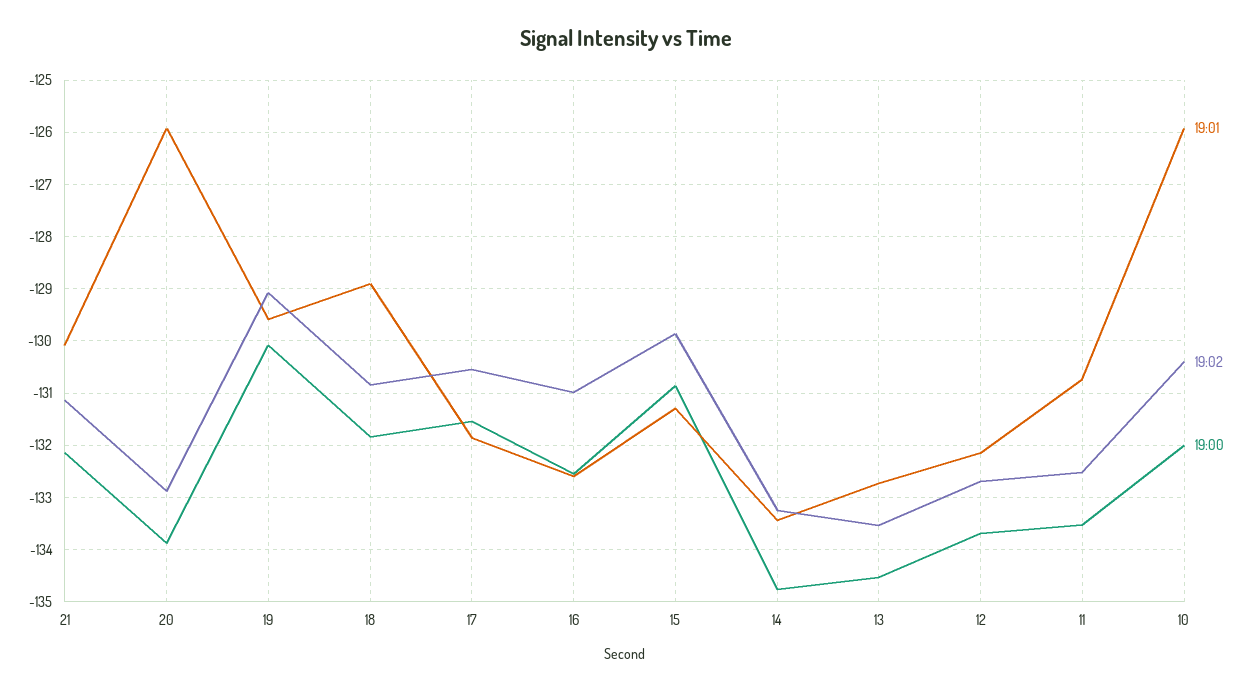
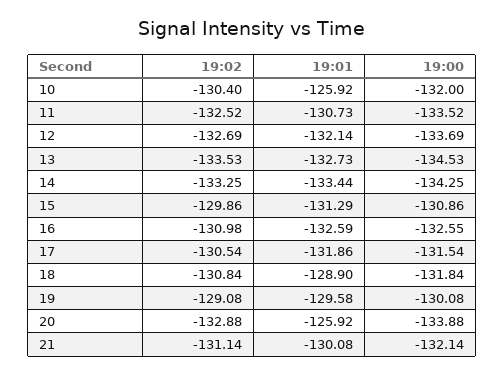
19:00, 14: -134.8 -> -134.25

